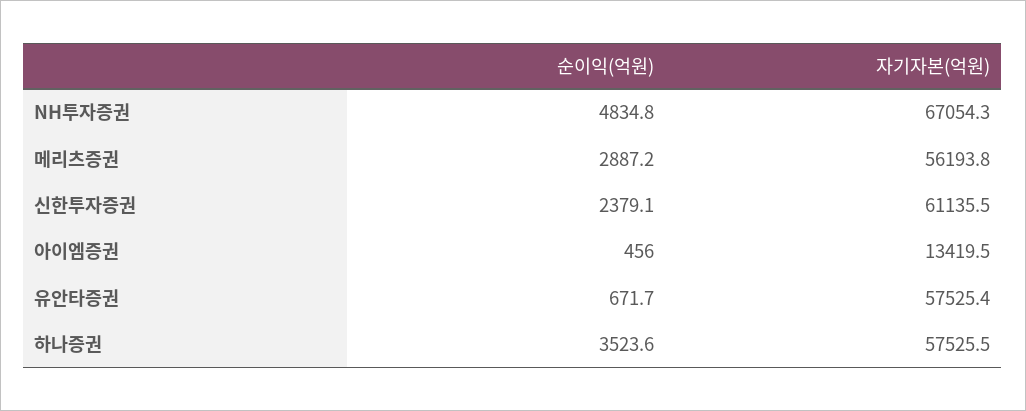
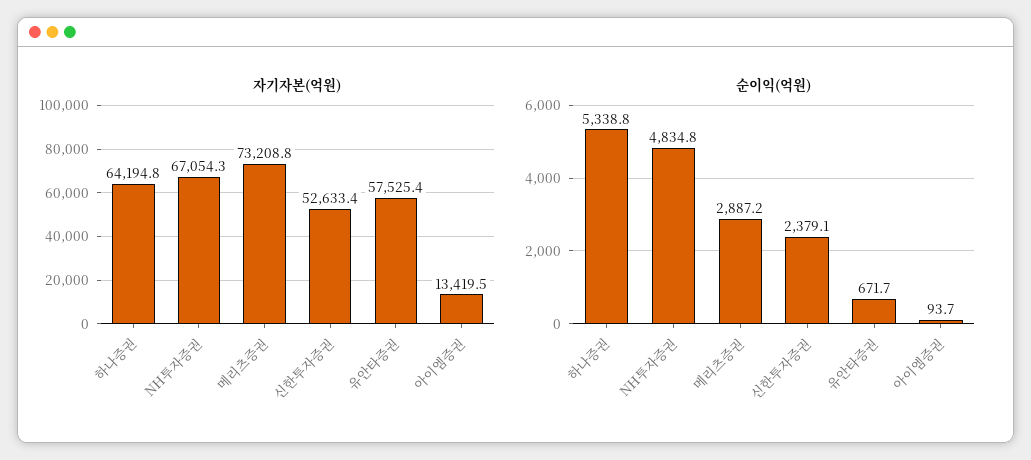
자기자본(억원), 메리츠증권: 56193.8 -> 73208.8
자기자본(억원), 신한투자증권: 61135.5 -> 52633.4
순이익(억원), 아이엠증권: 456 -> 93.7
순이익(억원), 하나증권: 3523.6 -> 5338.8
자기자본(억원), 하나증권: 57525.5 -> 64194.8

